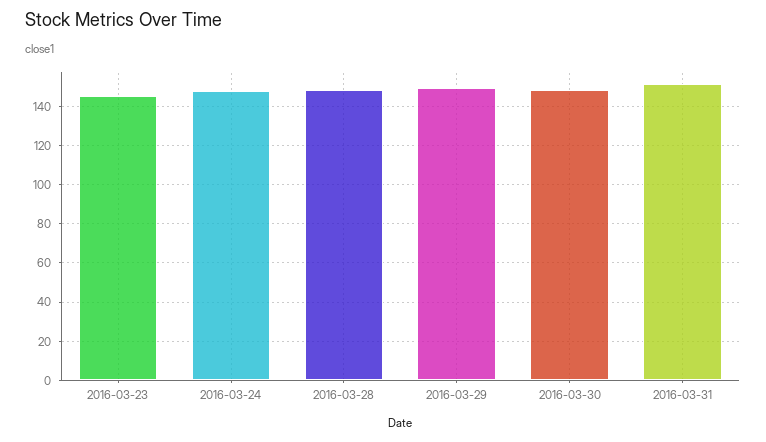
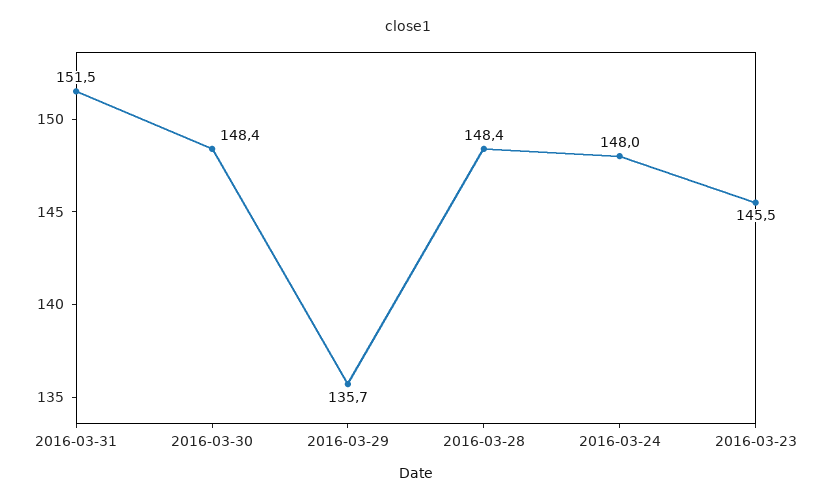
2016-03-29: 150 -> 135.7

